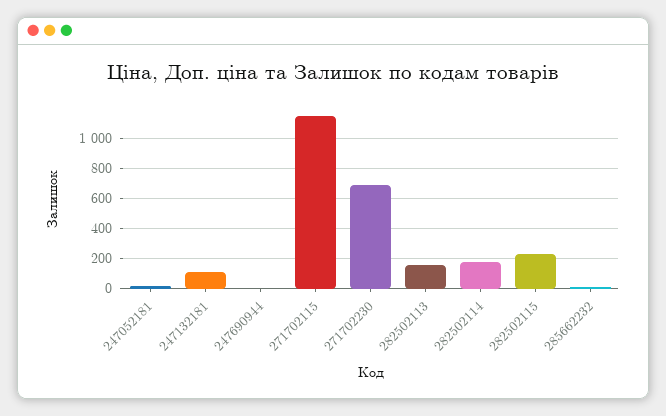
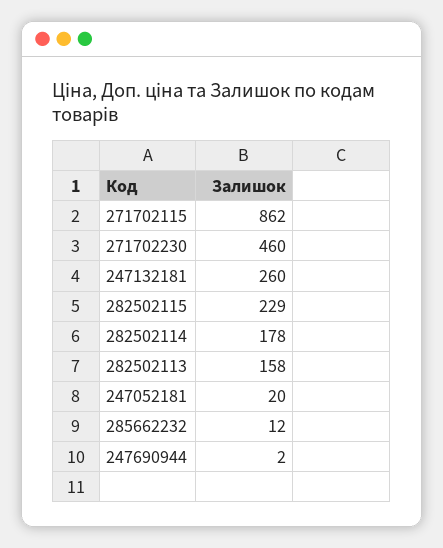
247132181: 100 -> 260
271702115: 1150 -> 862
271702230: 700 -> 460

